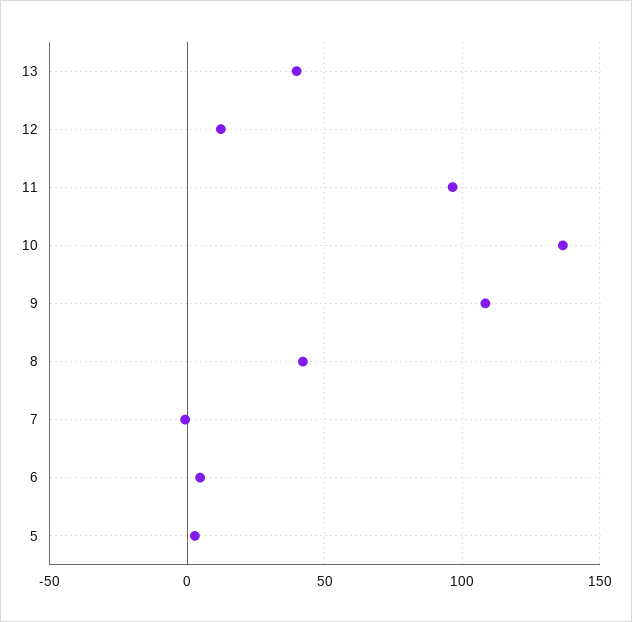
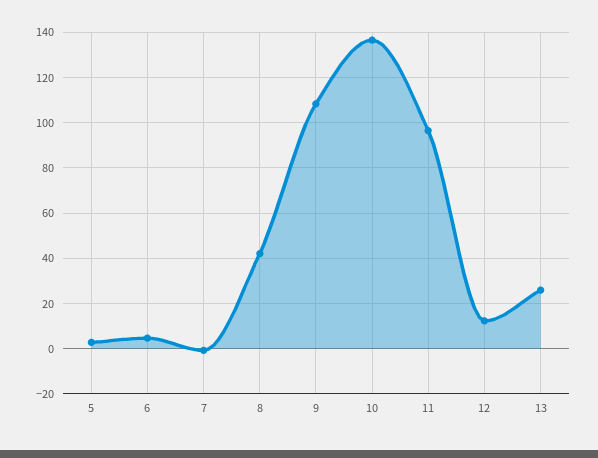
13: 40 -> 25

